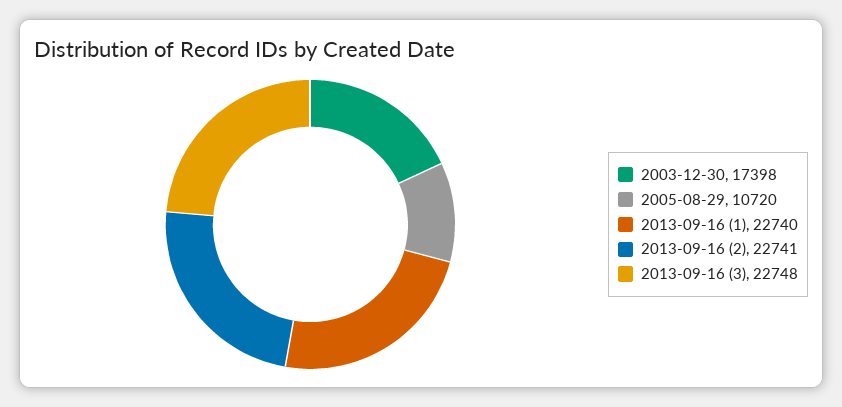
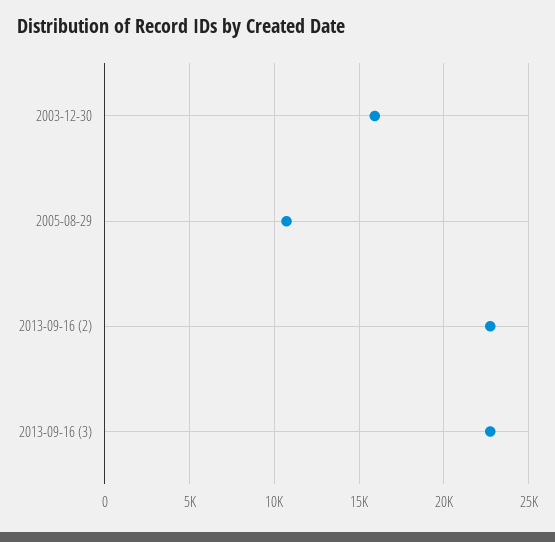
2003-12-30: 17398 -> 16000
2013-09-16 (1): 22740 -> none

